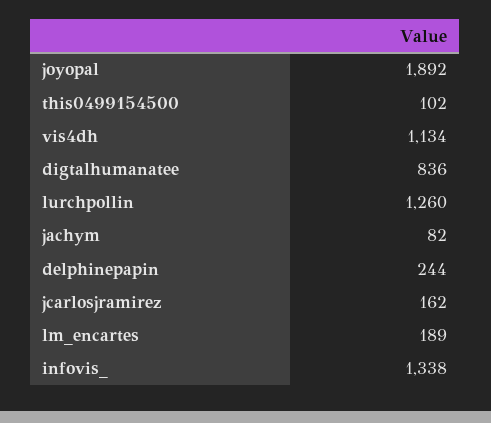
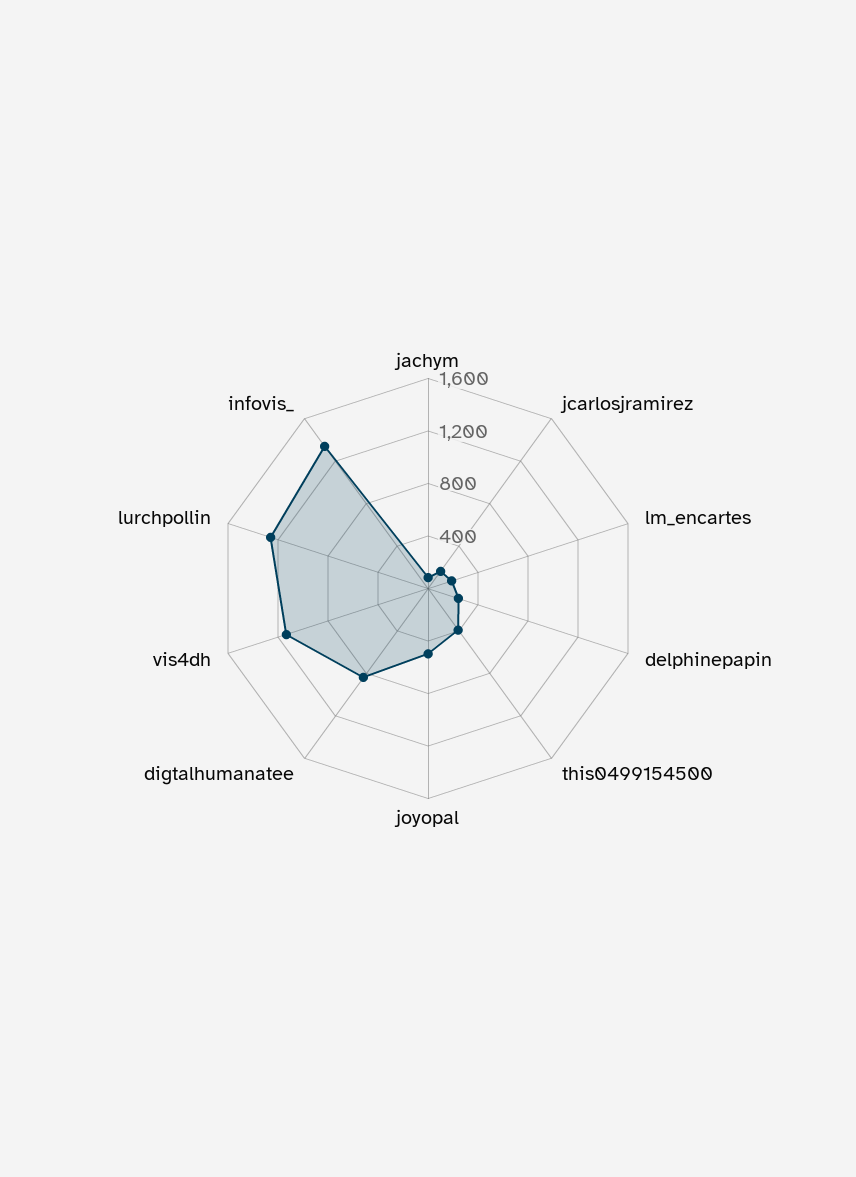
joyopal: 1892 -> 500
this0499154500: 102 -> 400

